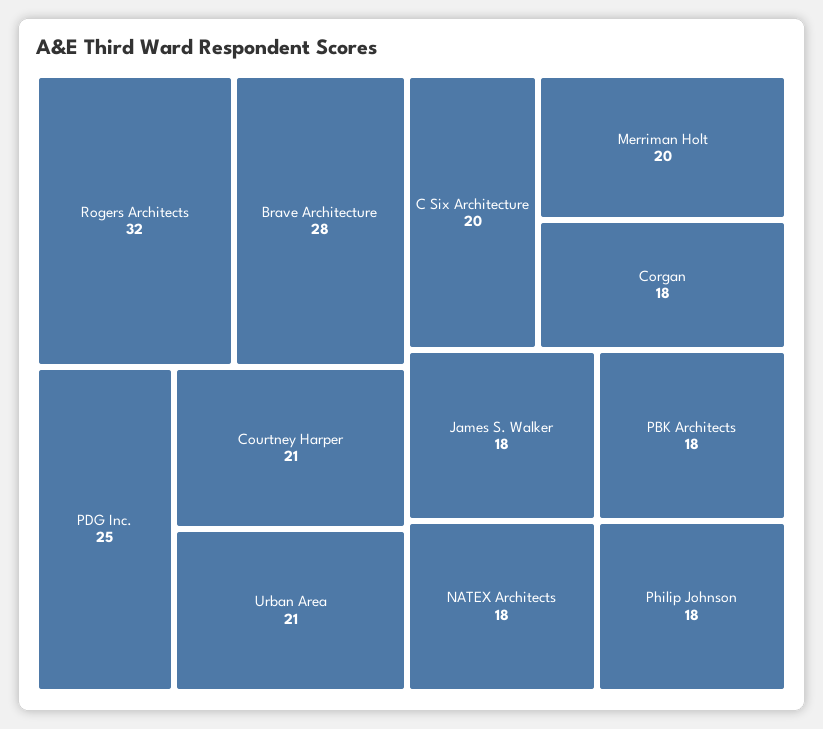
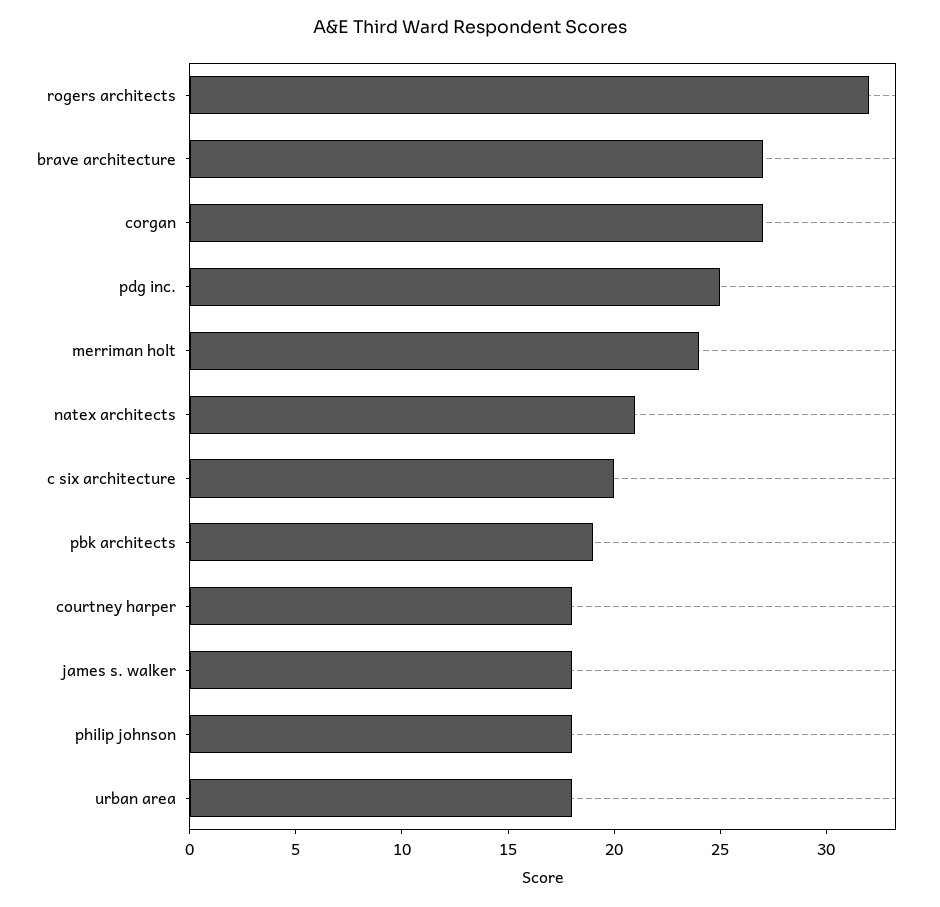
Brave Architecture: 28 -> 27
Courtney Harper: 21 -> 18
Urban Area: 21 -> 18
Merriman Holt: 20 -> 24
Corgan: 18 -> 27
NATEX Architects: 18 -> 21
PBK Architects: 18 -> 19

